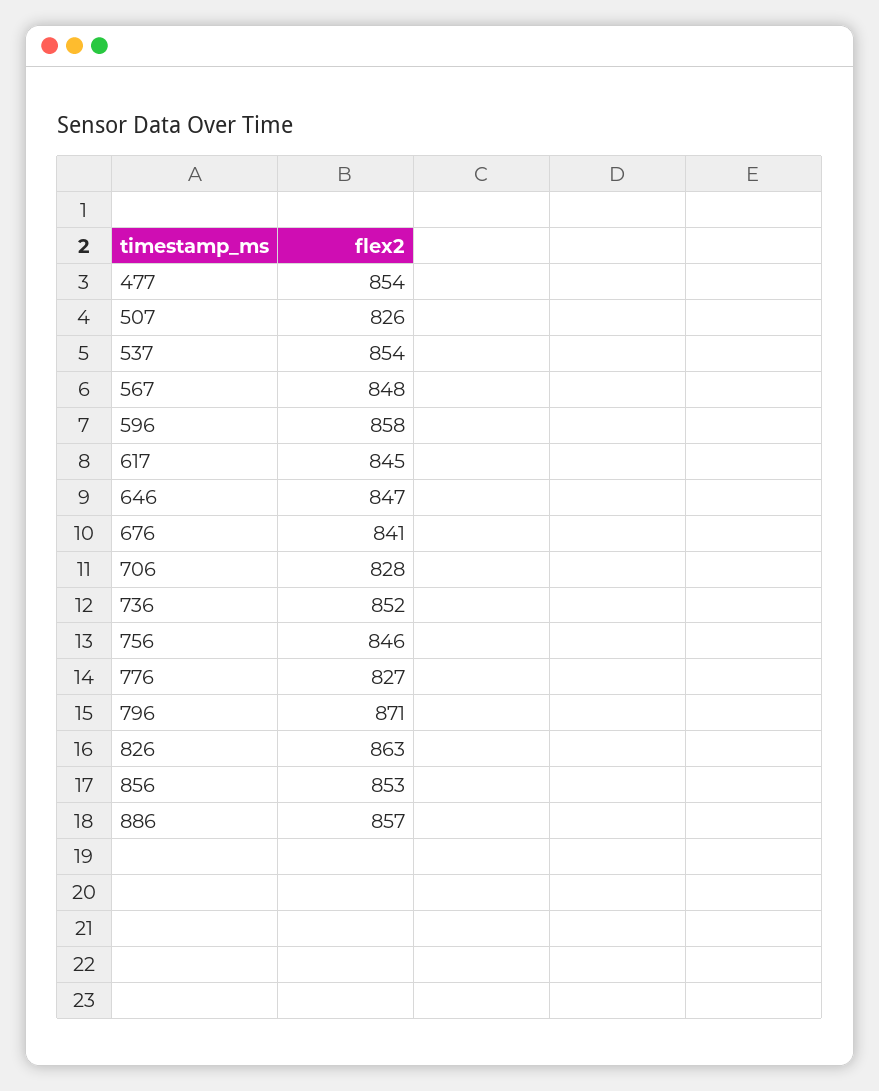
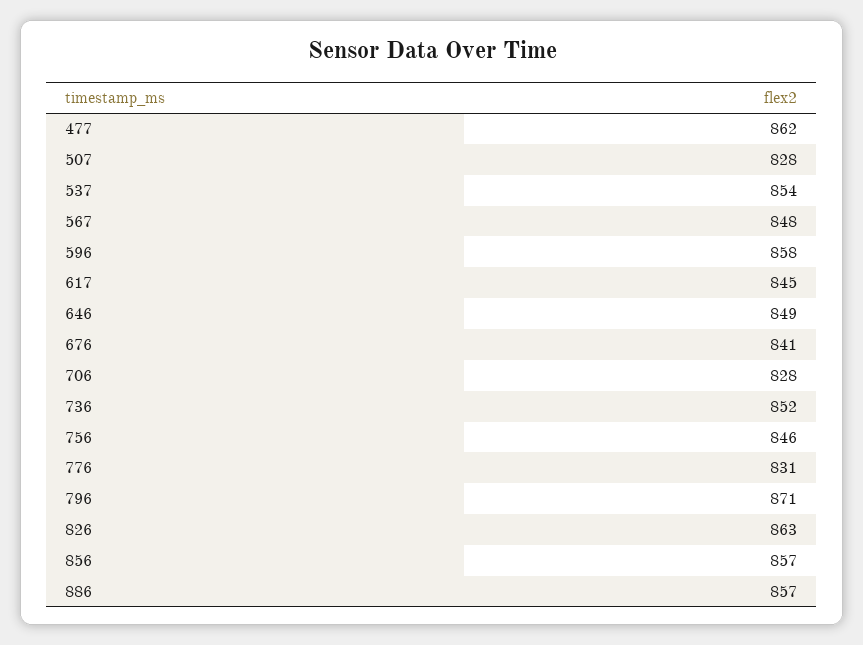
477: 854 -> 862
507: 826 -> 828
646: 847 -> 849
776: 827 -> 831
856: 853 -> 857

